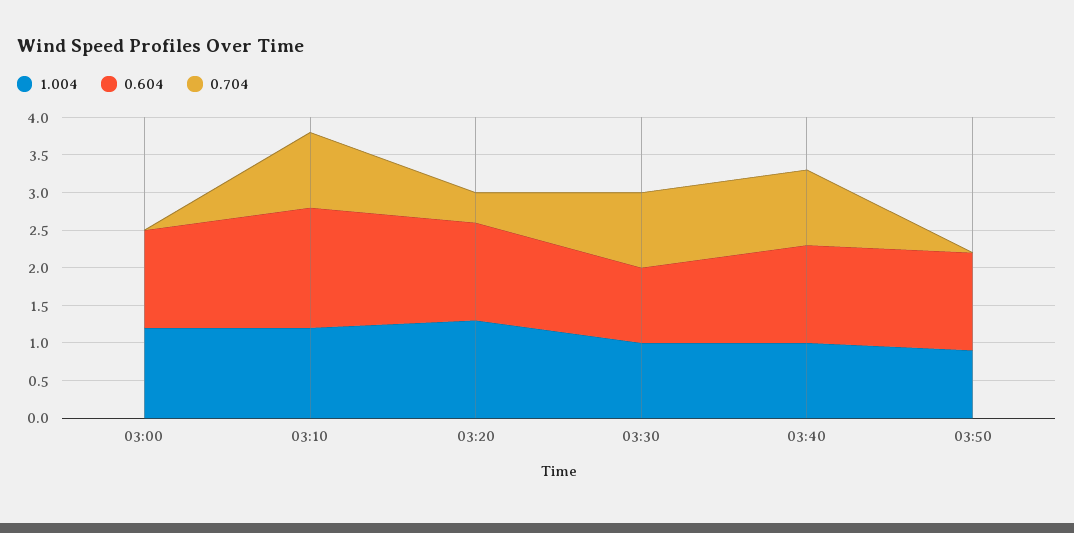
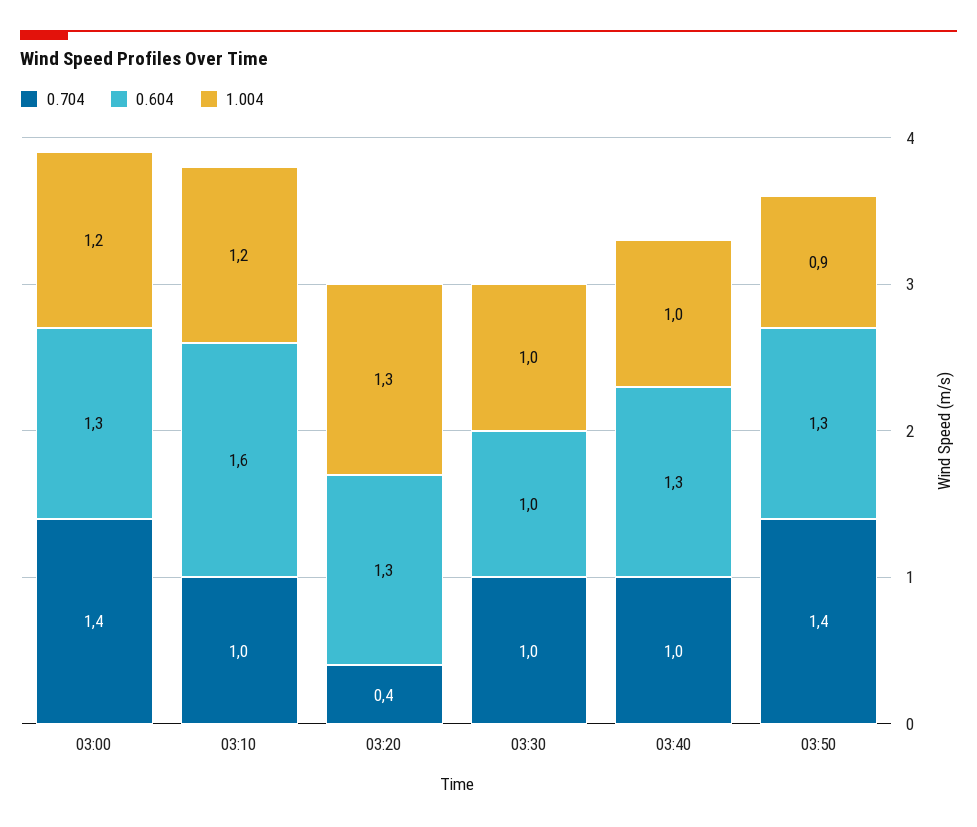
0.704, 03:00: 0 -> 1.4
0.704, 03:50: 0 -> 1.4

